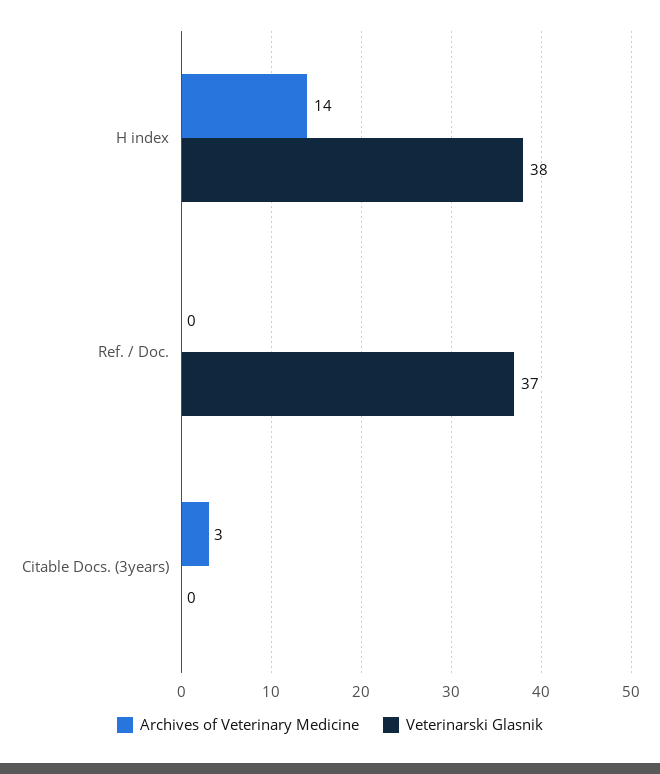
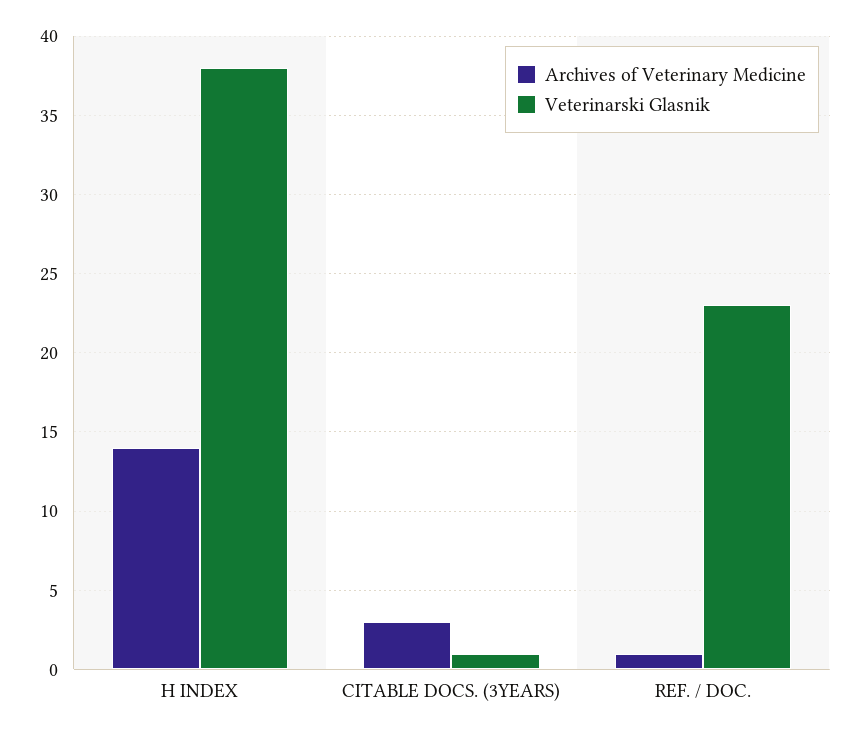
Archives of Veterinary Medicine, Ref. / Doc.: 0 -> 1
Veterinarski Glasnik, Ref. / Doc.: 37 -> 23
Veterinarski Glasnik, Citable Docs. (3years): 0 -> 1

